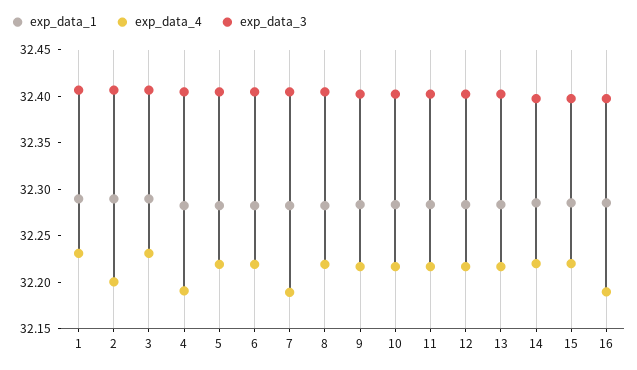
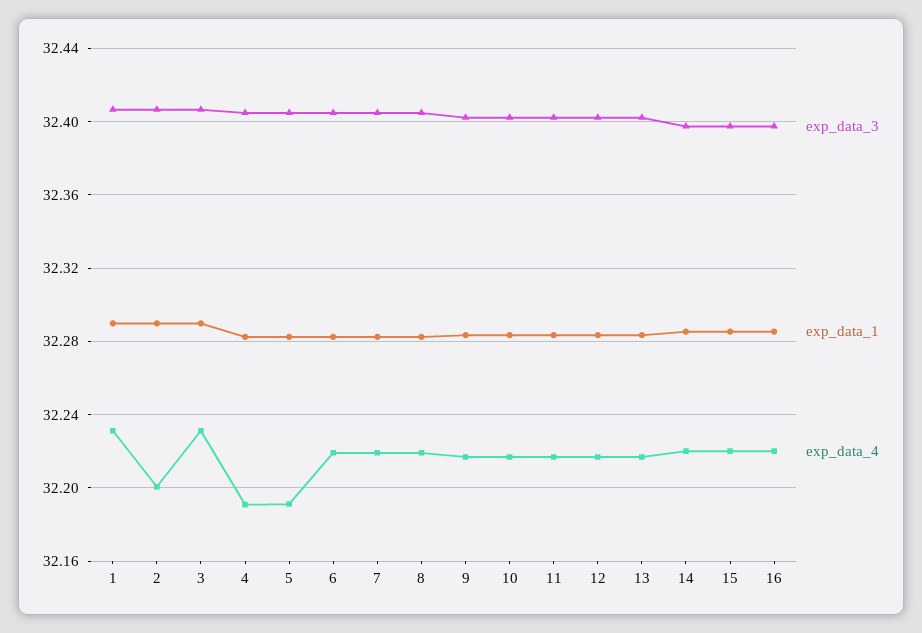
exp_data_4, 5: 32.22 -> 32.19
exp_data_4, 7: 32.19 -> 32.22
exp_data_4, 16: 32.19 -> 32.22

